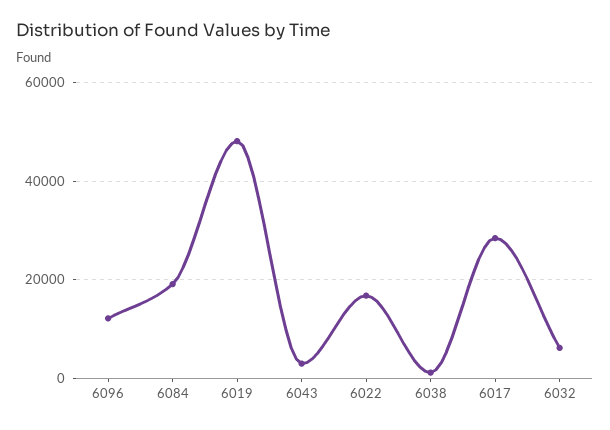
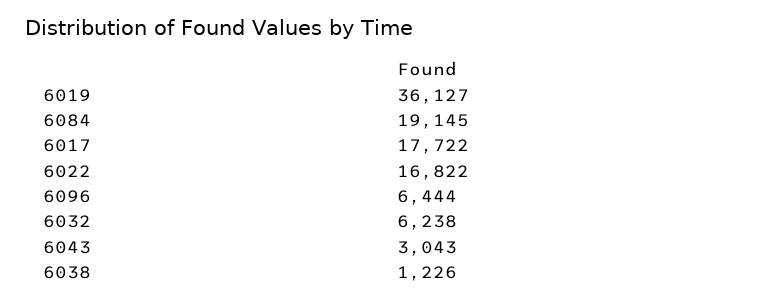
6096: 12000 -> 6444
6019: 48000 -> 36127
6017: 28000 -> 17722

